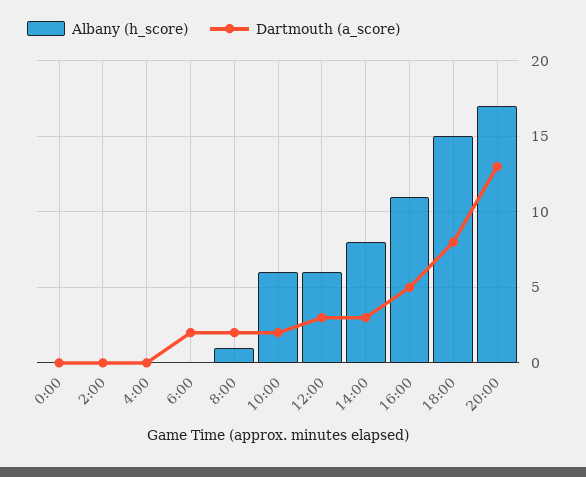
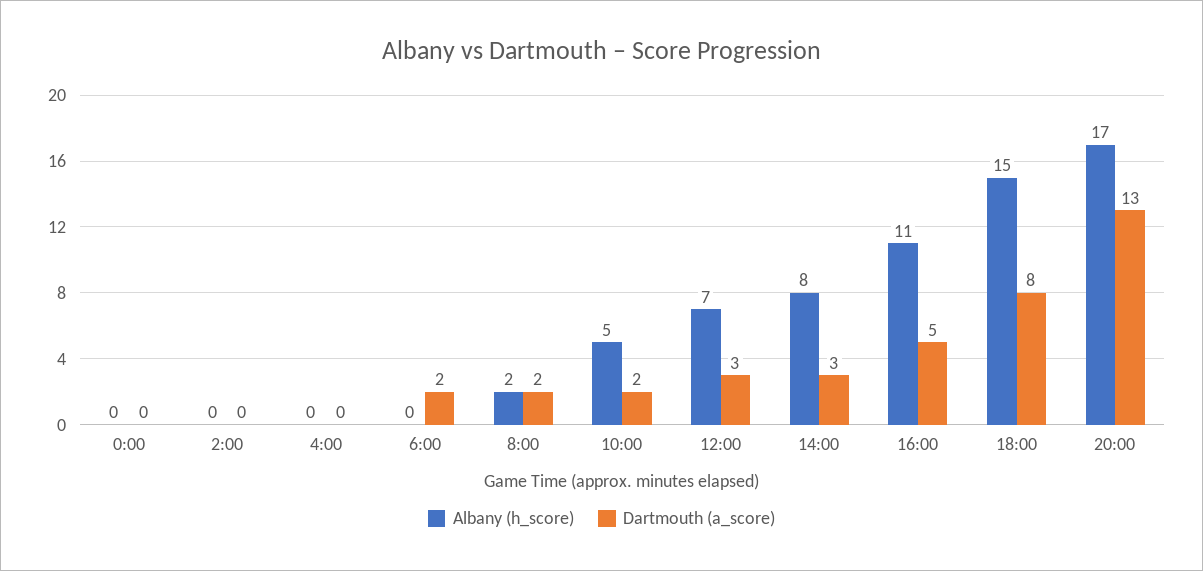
Albany (h_score), 8:00: 1 -> 2
Albany (h_score), 10:00: 6 -> 5
Albany (h_score), 12:00: 6 -> 7

